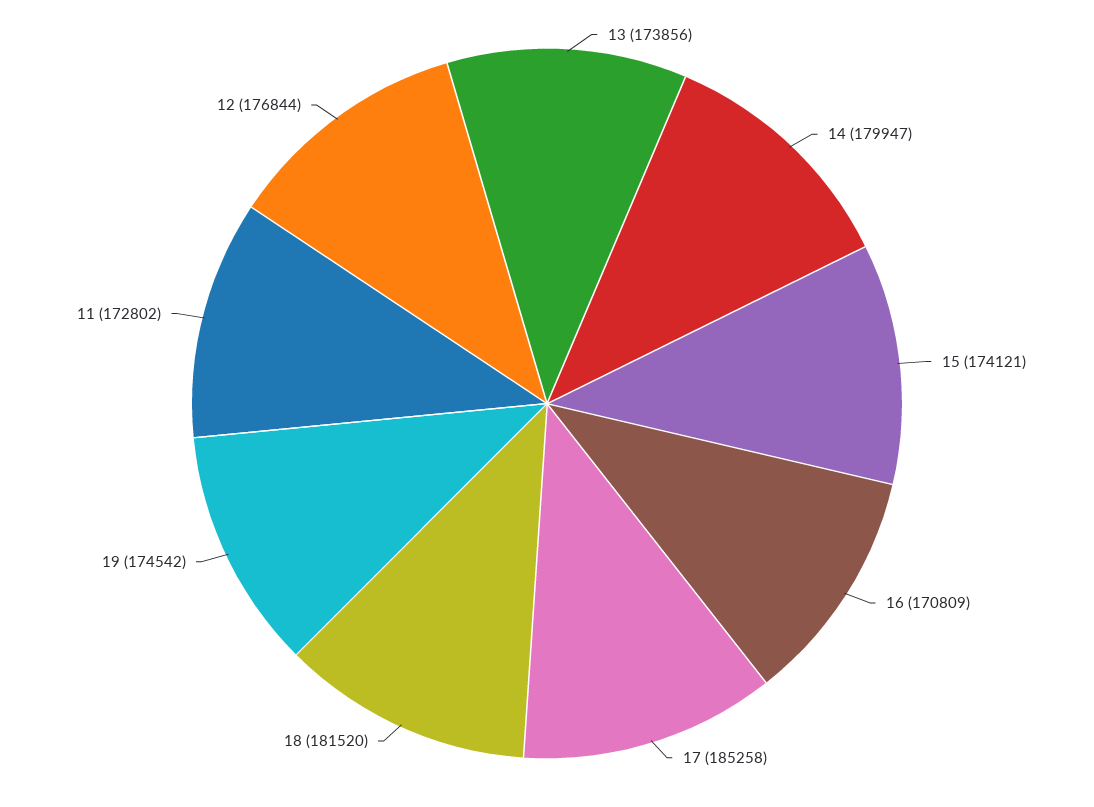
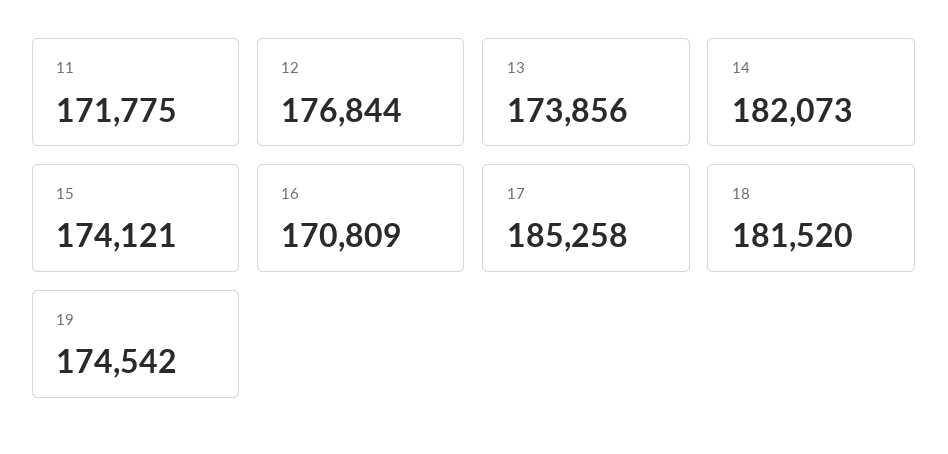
14: 179947 -> 182073
11: 172802 -> 171775

